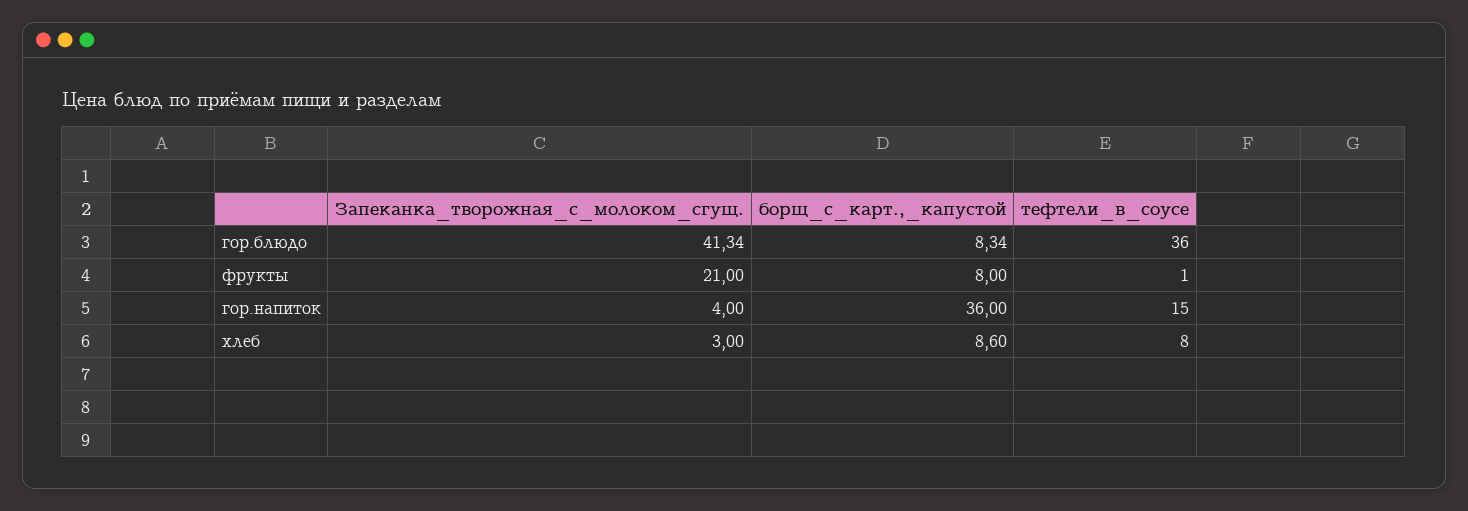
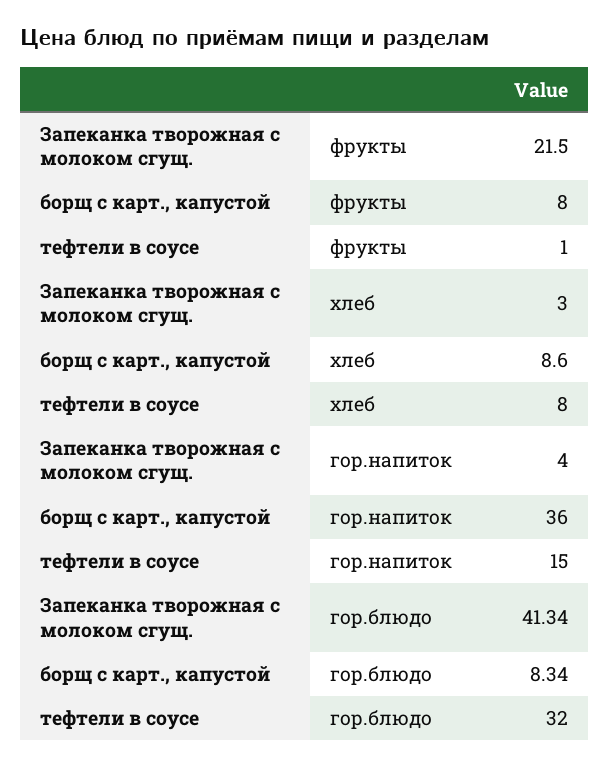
тефтели_в_соусе, гор.блюдо: 36 -> 32
Запеканка_творожная_с_молоком_сгущ., фрукты: 21 -> 21.5

